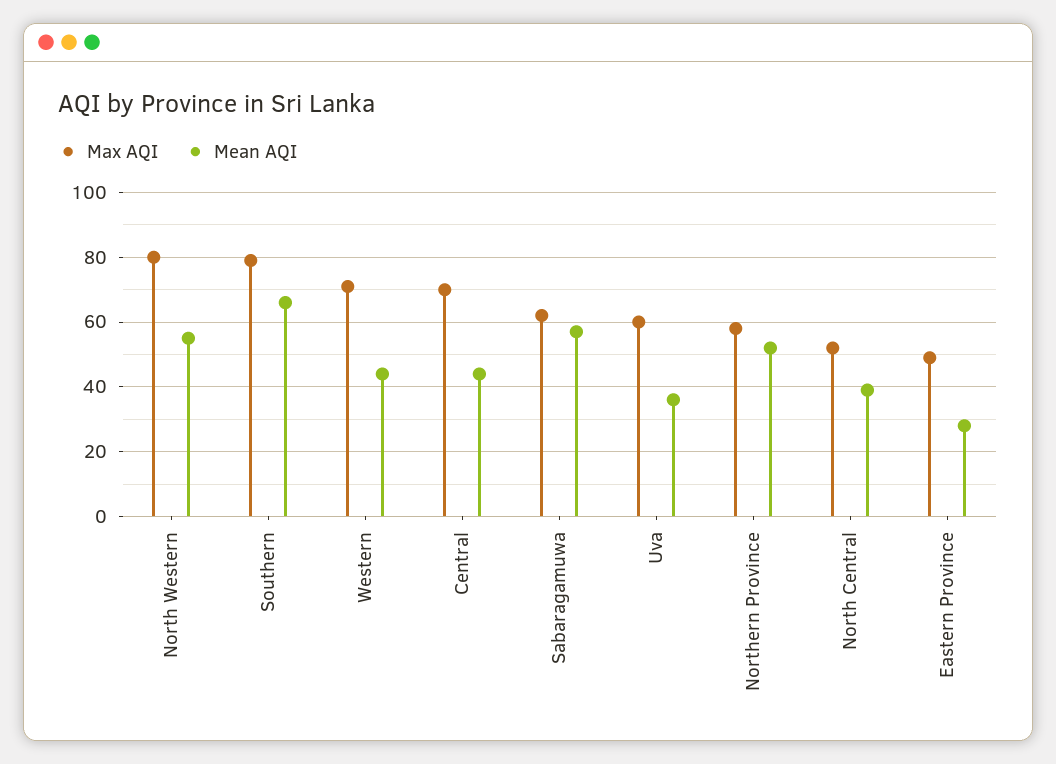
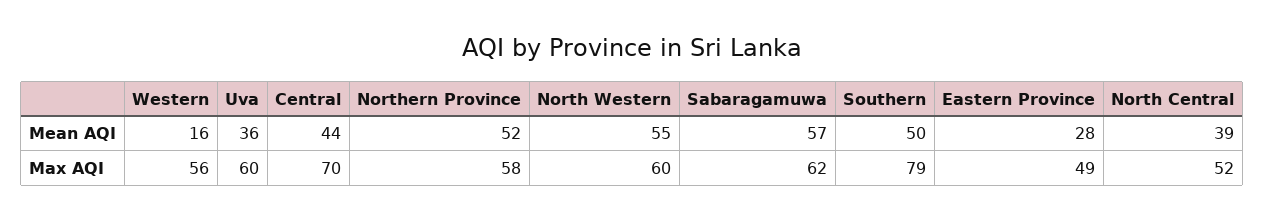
Max AQI, North Western: 80 -> 60
Mean AQI, Southern: 65 -> 50
Max AQI, Western: 70 -> 56
Mean AQI, Western: 45 -> 16

